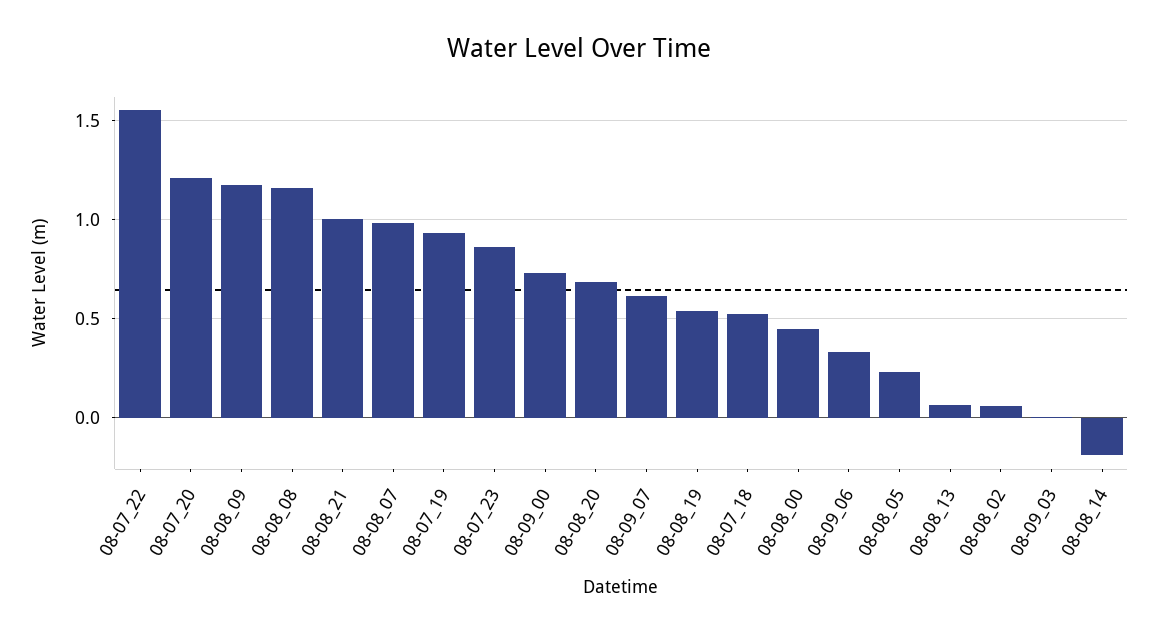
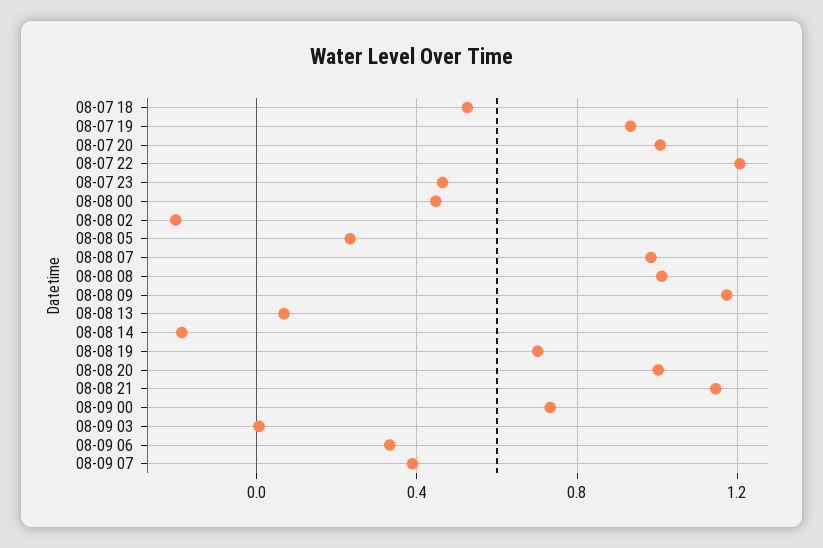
08-07_22: 1.55 -> 1.2
08-07_20: 1.2 -> 1
08-08_08: 1.15 -> 1
08-08_21: 1 -> 1.15
08-07_23: 0.85 -> 0.45
08-08_20: 0.7 -> 1
08-09_07: 0.6 -> 0.4
08-08_19: 0.55 -> 0.7
08-08_02: 0.05 -> -0.2

